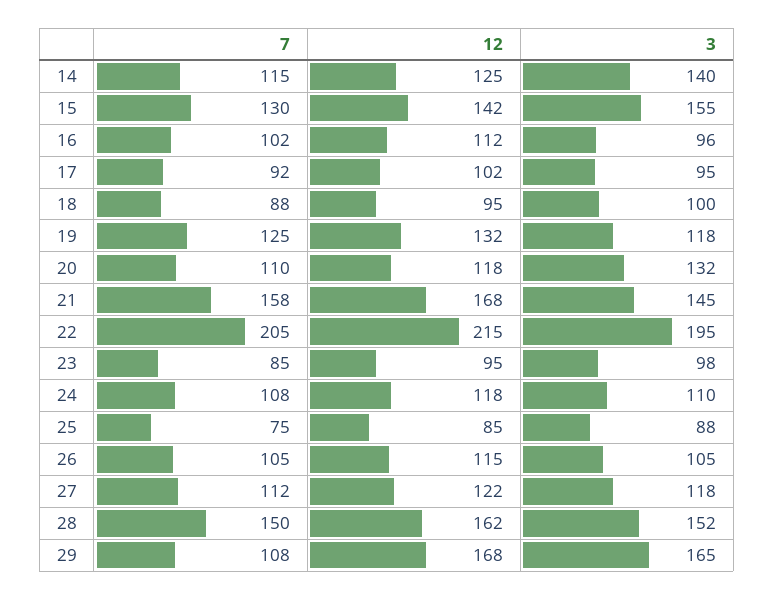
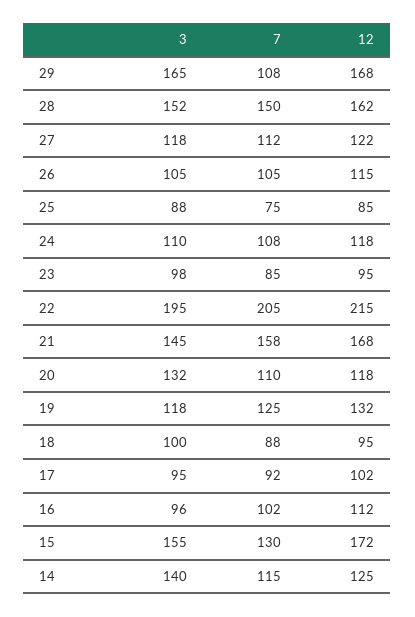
12, 15: 142 -> 172

